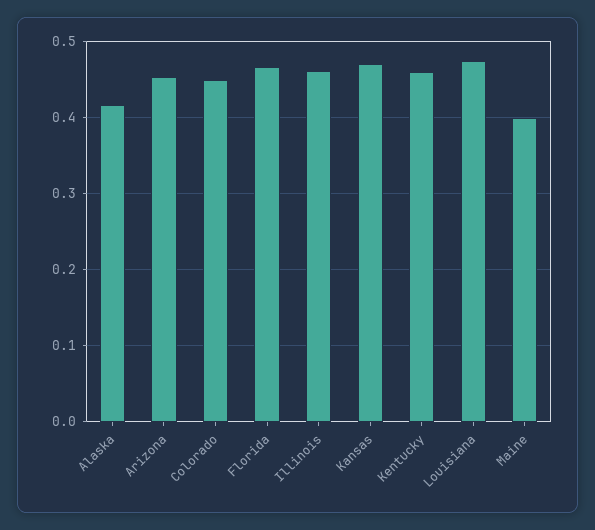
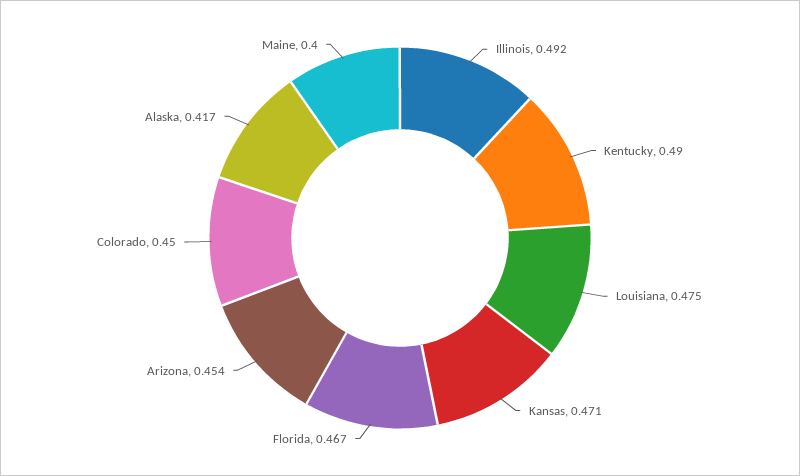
Illinois: 0.46 -> 0.492
Kentucky: 0.46 -> 0.49

